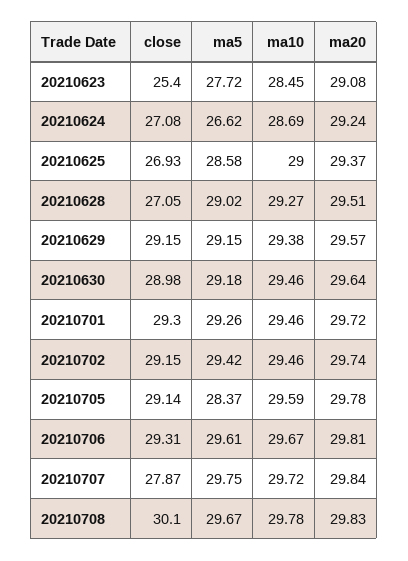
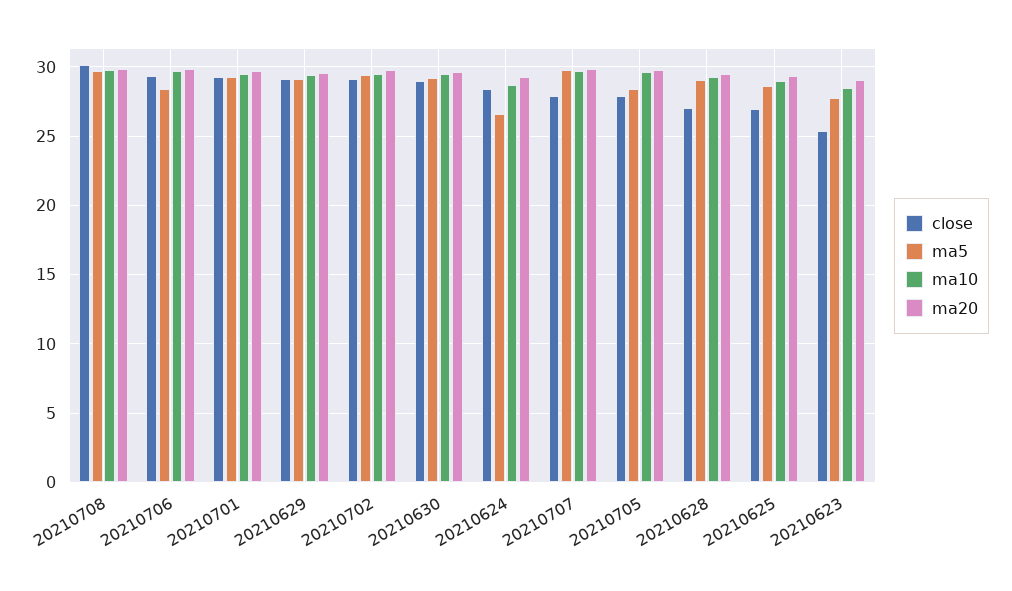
close, 20210624: 27.08 -> 28.5
close, 20210705: 29.14 -> 28
ma5, 20210706: 29.61 -> 28.5

